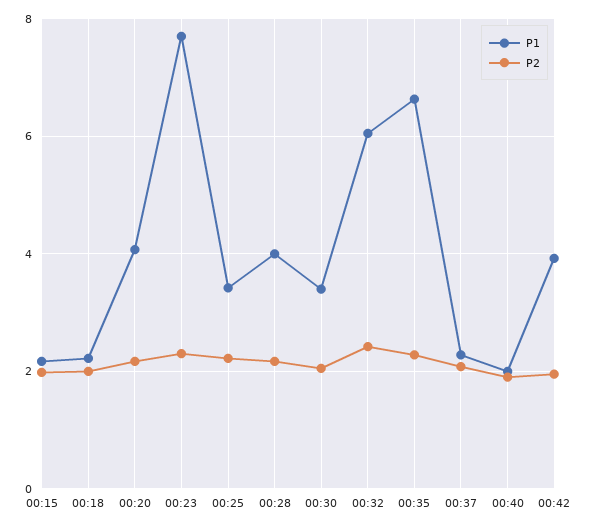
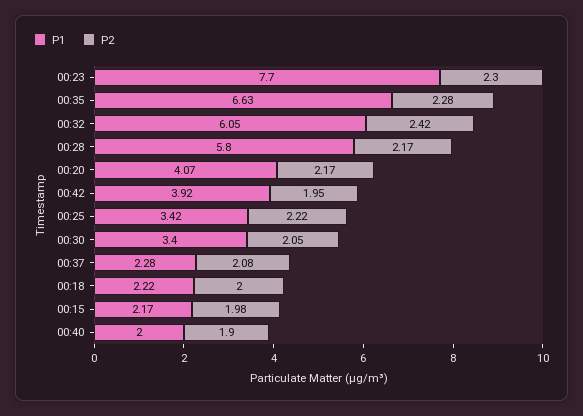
P1, 00:28: 4 -> 5.8

